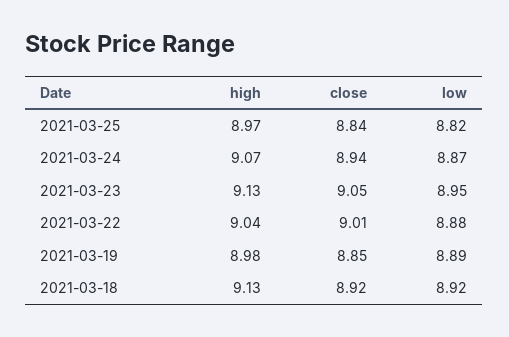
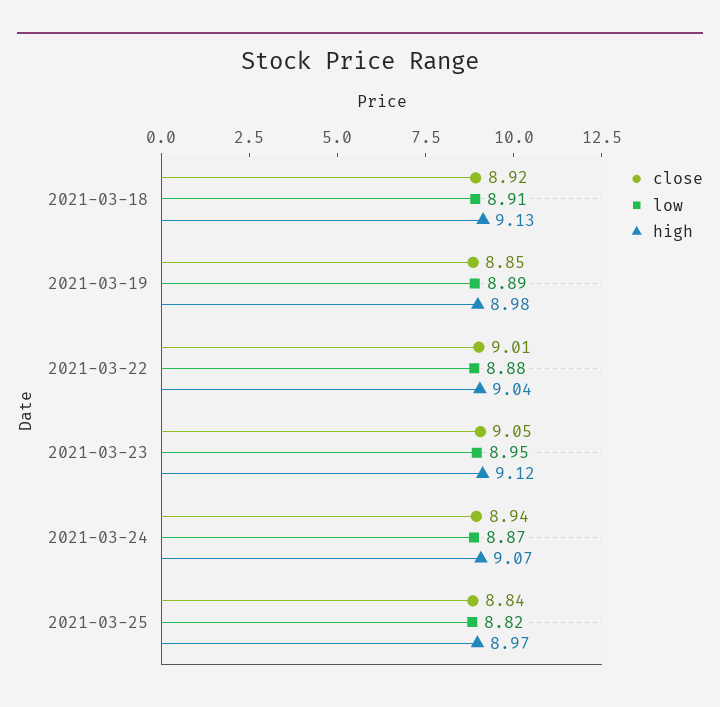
high, 2021-03-23: 9.13 -> 9.12
low, 2021-03-18: 8.92 -> 8.91

